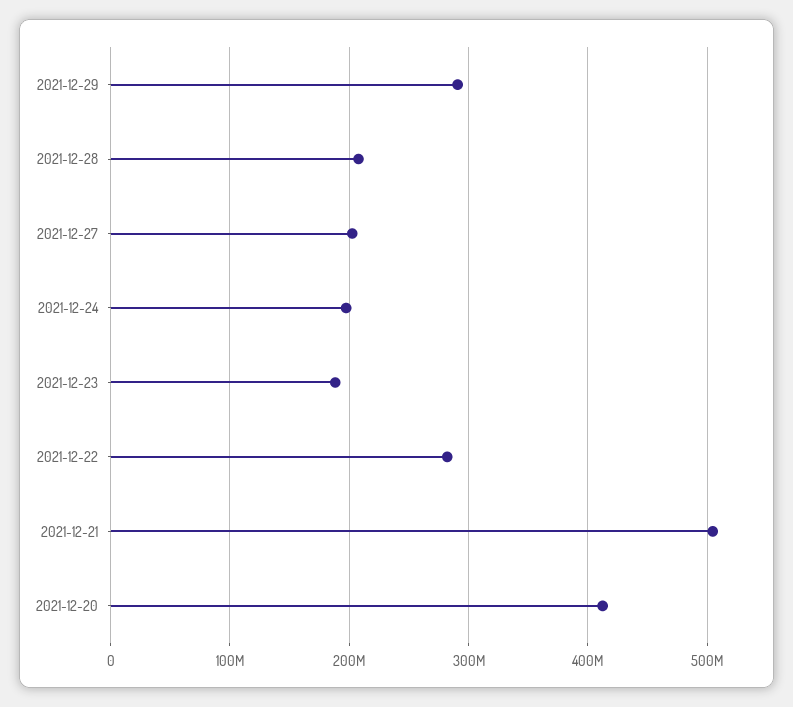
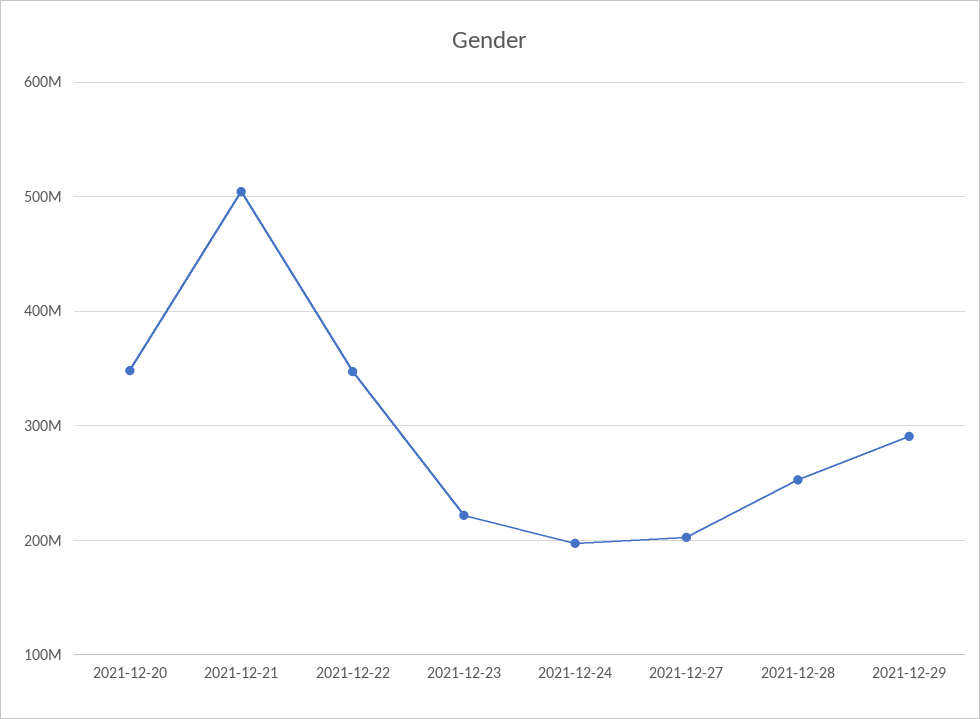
2021-12-28: 210000000 -> 250000000
2021-12-23: 190000000 -> 220000000
2021-12-22: 280000000 -> 350000000
2021-12-20: 410000000 -> 350000000

